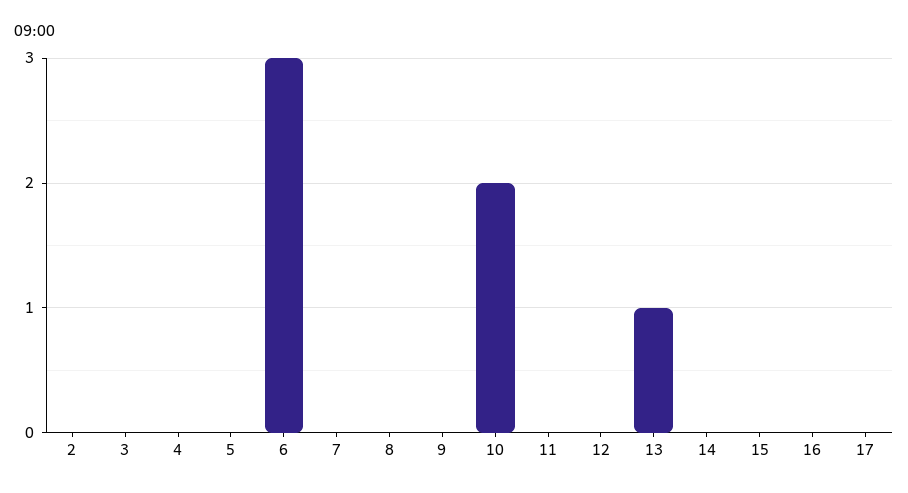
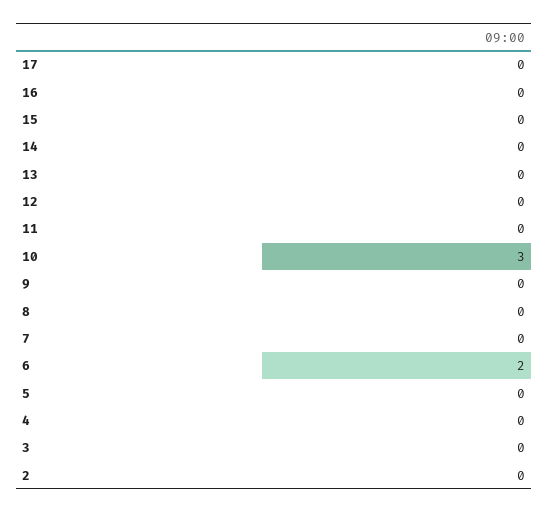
6: 3 -> 2
10: 2 -> 3
13: 1 -> 0

